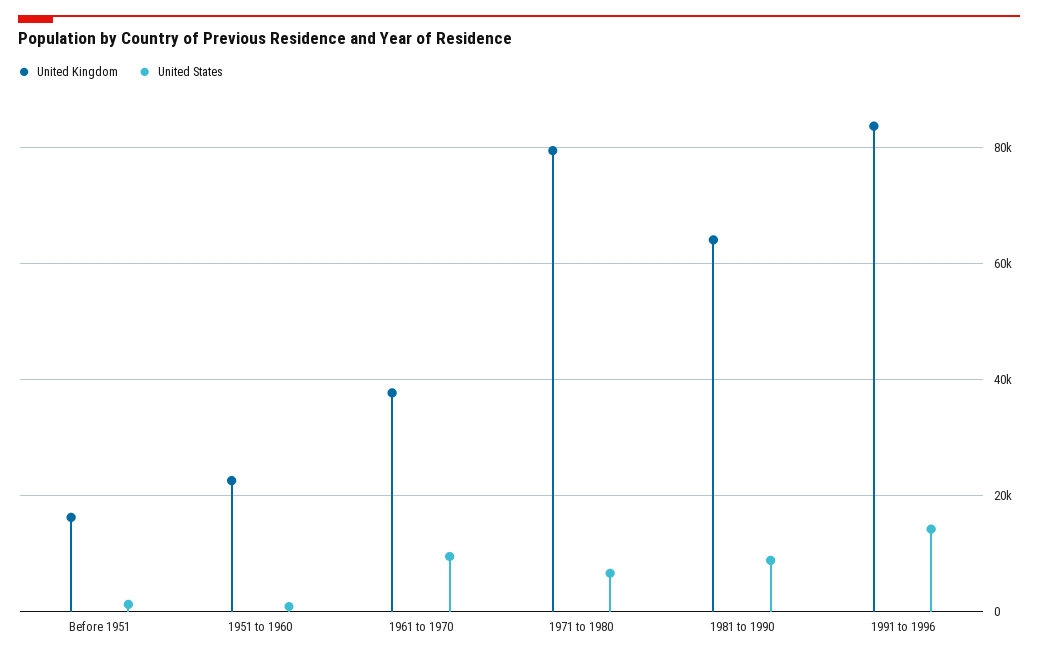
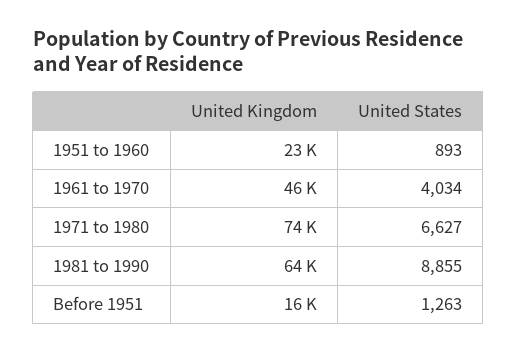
United Kingdom, 1961 to 1970: 38000 -> 46000
United States, 1961 to 1970: 10000 -> 4034
United Kingdom, 1971 to 1980: 80000 -> 74000
United Kingdom, 1991 to 1996: 84000 -> none
United States, 1991 to 1996: 14000 -> none

